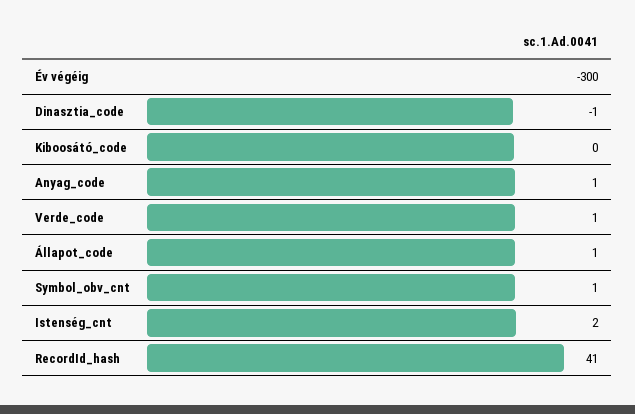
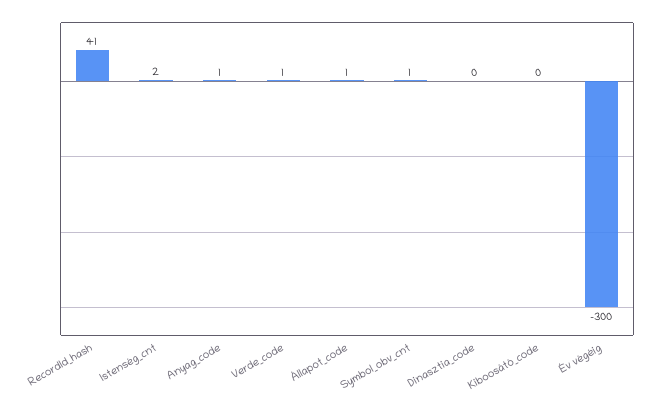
Dinasztia_code: -1 -> 0

